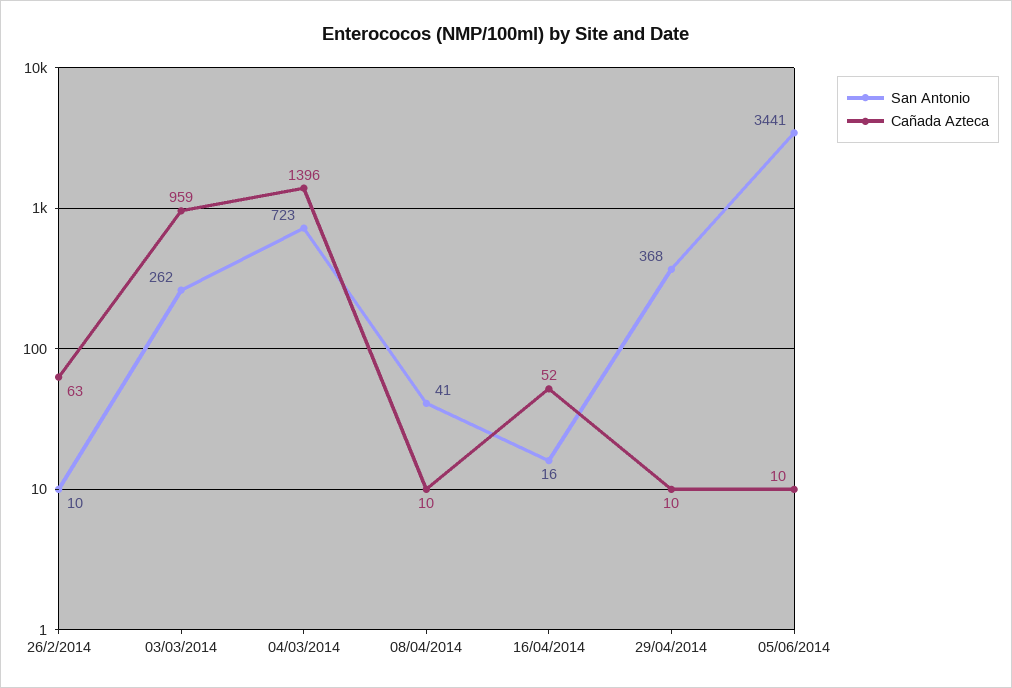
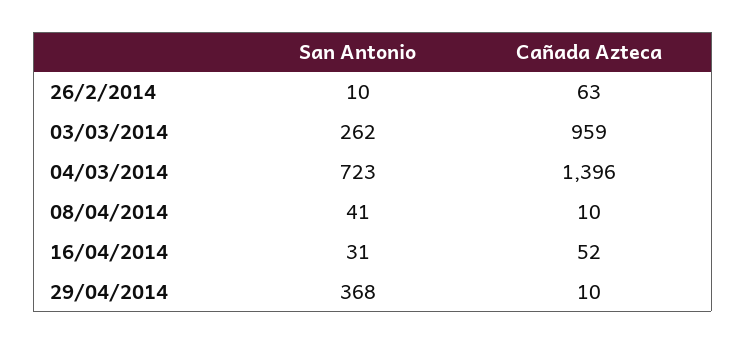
San Antonio, 16/04/2014: 16 -> 31
San Antonio, 05/06/2014: 3441 -> none
Cañada Azteca, 05/06/2014: 10 -> none

